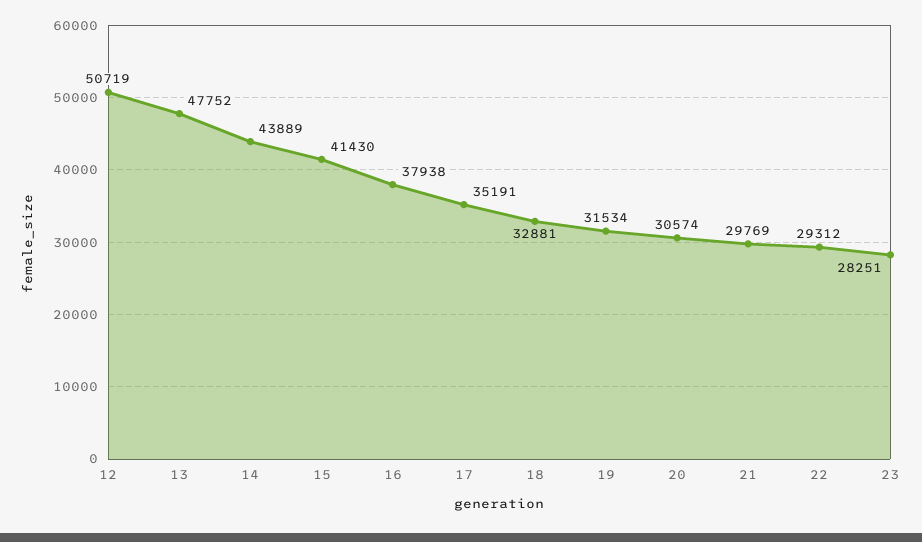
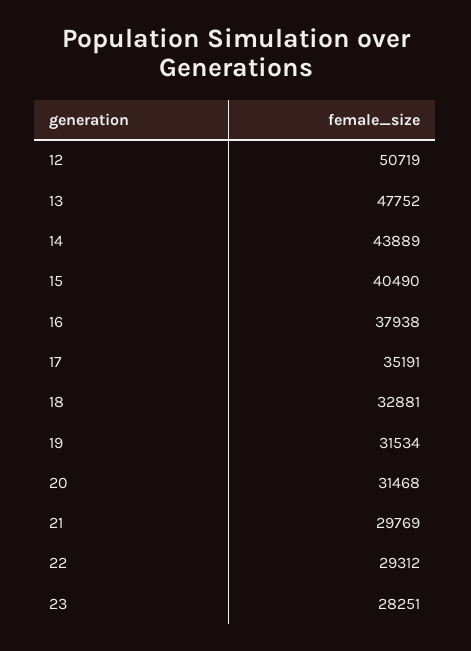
15: 41430 -> 40490
20: 30574 -> 31468

